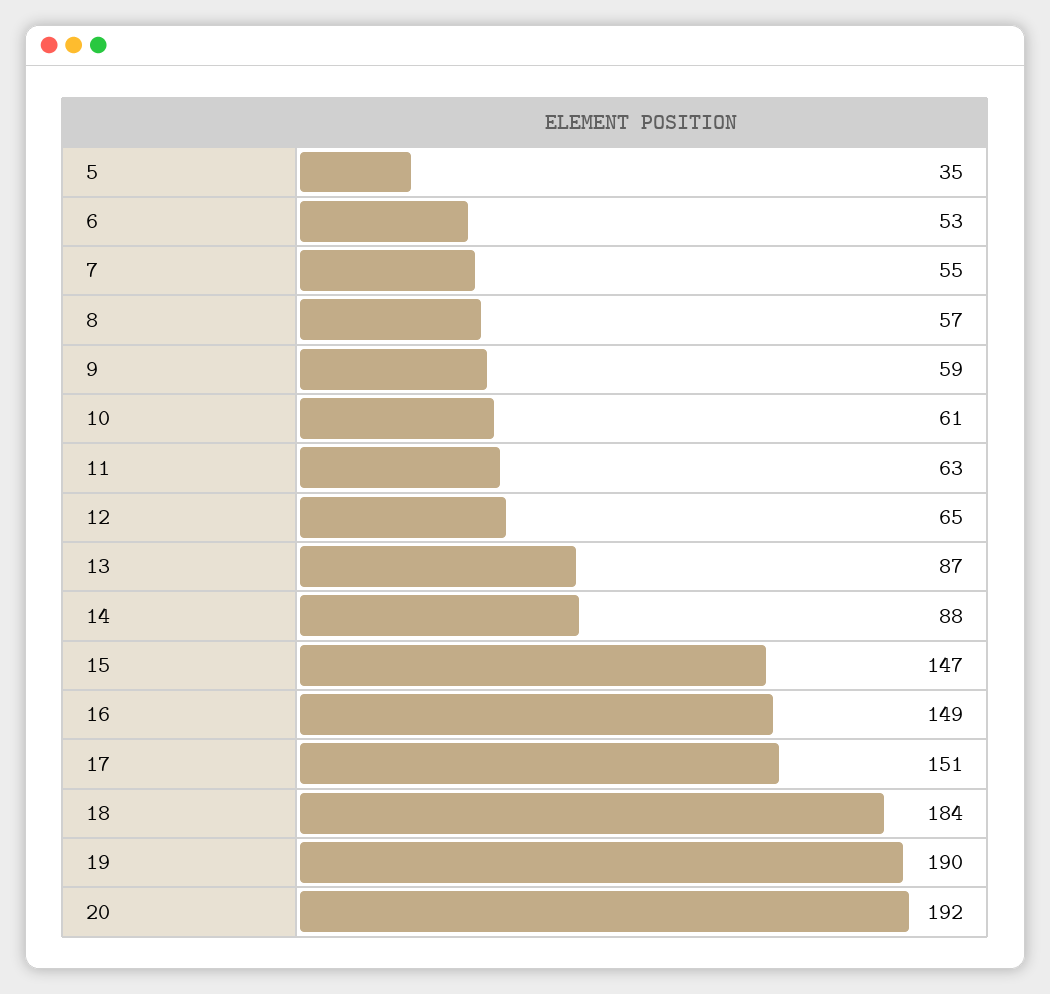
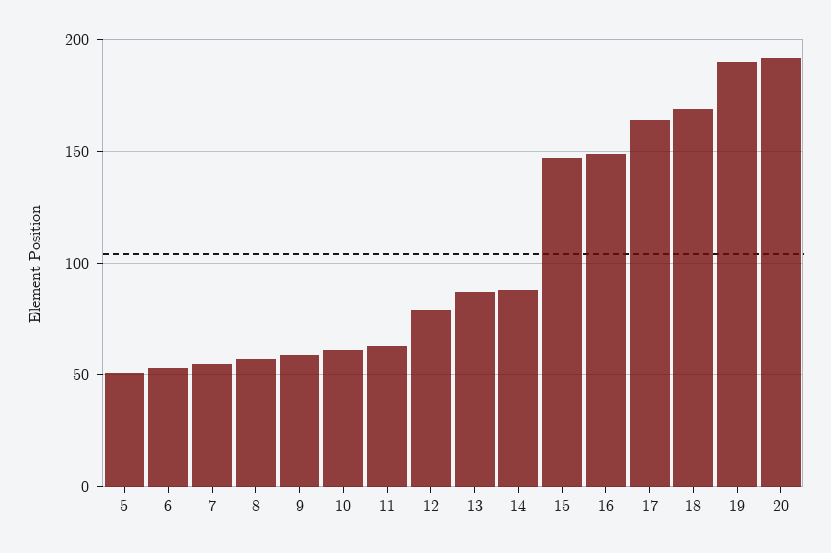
5: 35 -> 50
12: 65 -> 80
17: 151 -> 165
18: 184 -> 170

